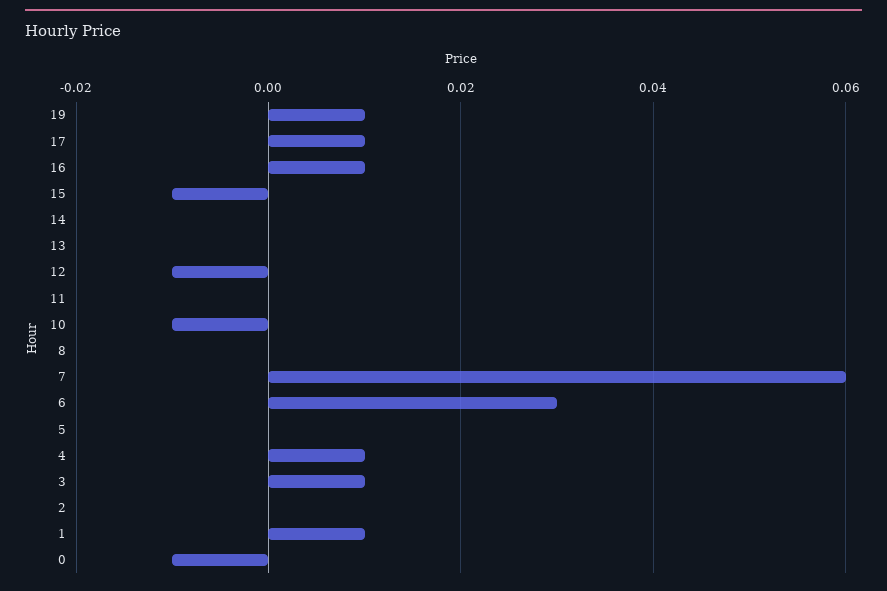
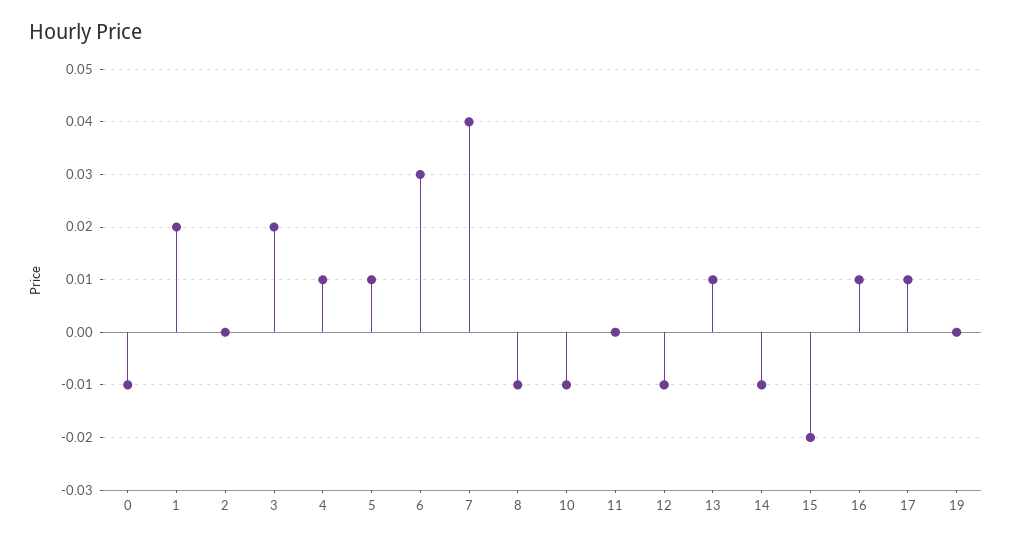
19: 0.01 -> 0
15: -0.01 -> -0.02
14: 0 -> -0.01
13: 0 -> 0.01
8: 0 -> -0.01
7: 0.06 -> 0.04
5: 0 -> 0.01
3: 0.01 -> 0.02
1: 0.01 -> 0.02

